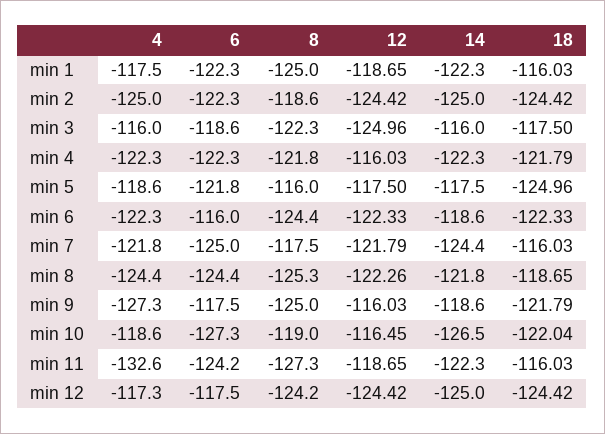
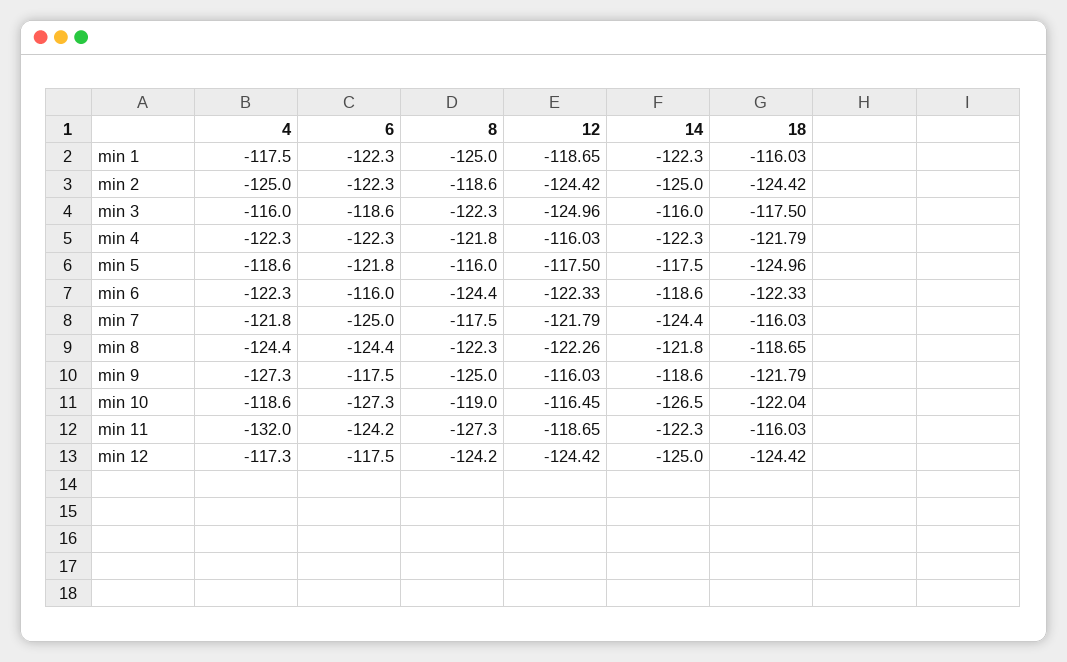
8, min 8: -125.3 -> -122.3
4, min 11: -132.6 -> -132

